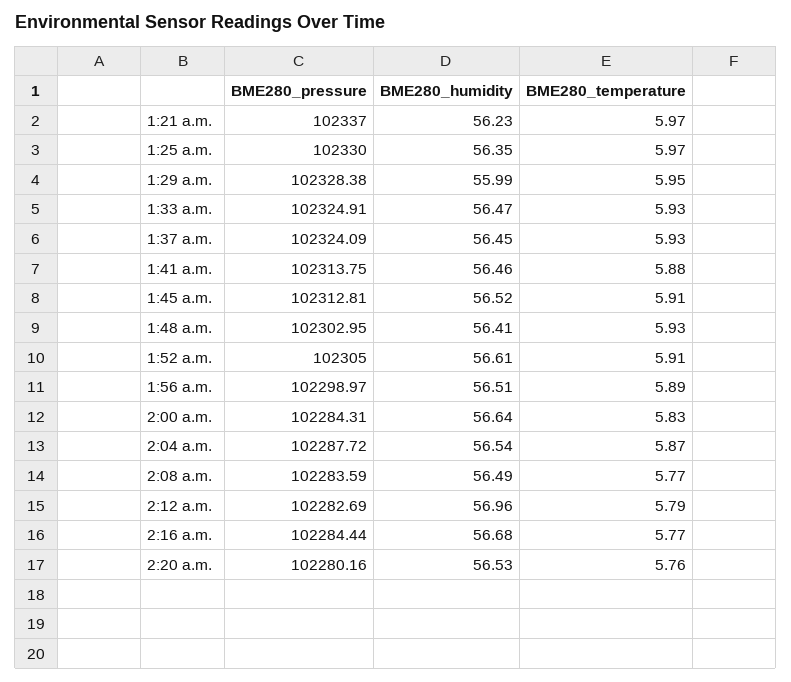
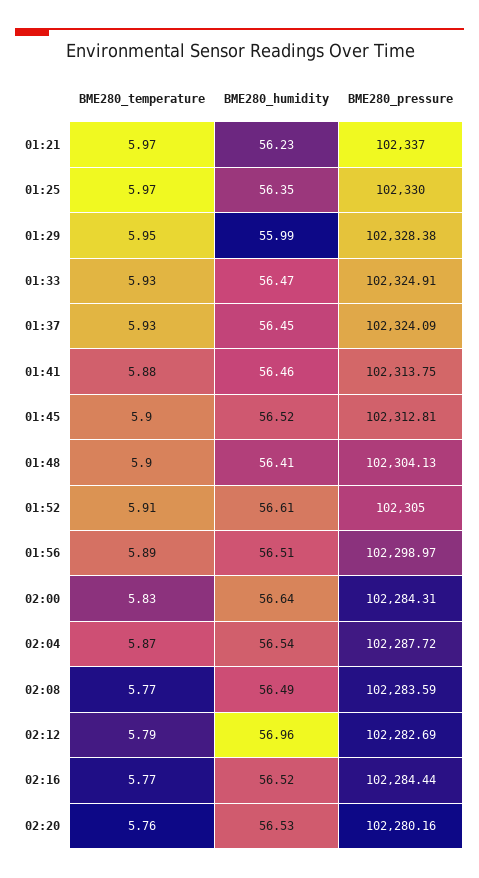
BME280_temperature, 1:45 a.m.: 5.91 -> 5.9
BME280_pressure, 1:48 a.m.: 102302.95 -> 102304.13
BME280_temperature, 1:48 a.m.: 5.93 -> 5.9
BME280_humidity, 2:16 a.m.: 56.68 -> 56.52

